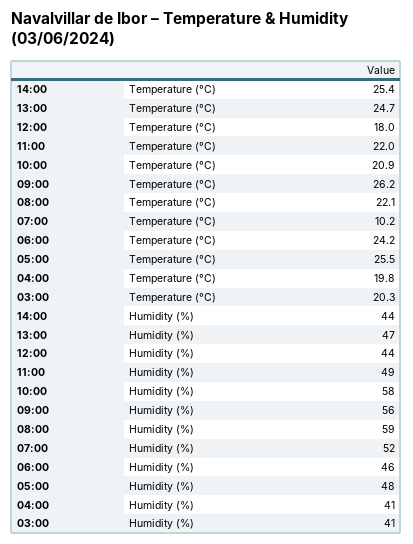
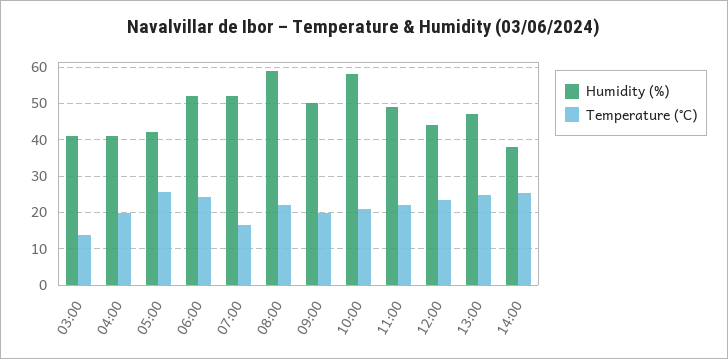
Temperature (°C), 12:00: 18 -> 24
Temperature (°C), 09:00: 26.2 -> 20
Temperature (°C), 07:00: 10.2 -> 16
Temperature (°C), 03:00: 20.3 -> 14
Humidity (%), 14:00: 44 -> 38
Humidity (%), 09:00: 56 -> 50
Humidity (%), 06:00: 46 -> 52
Humidity (%), 05:00: 48 -> 42

